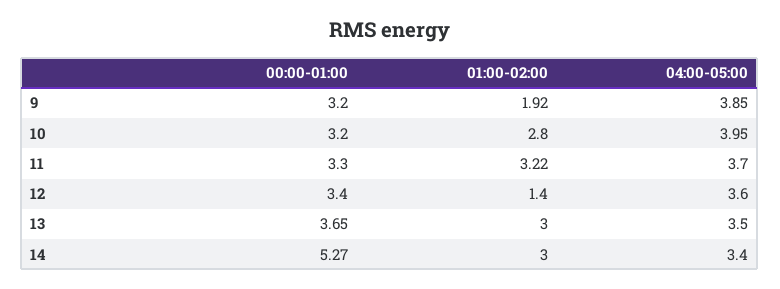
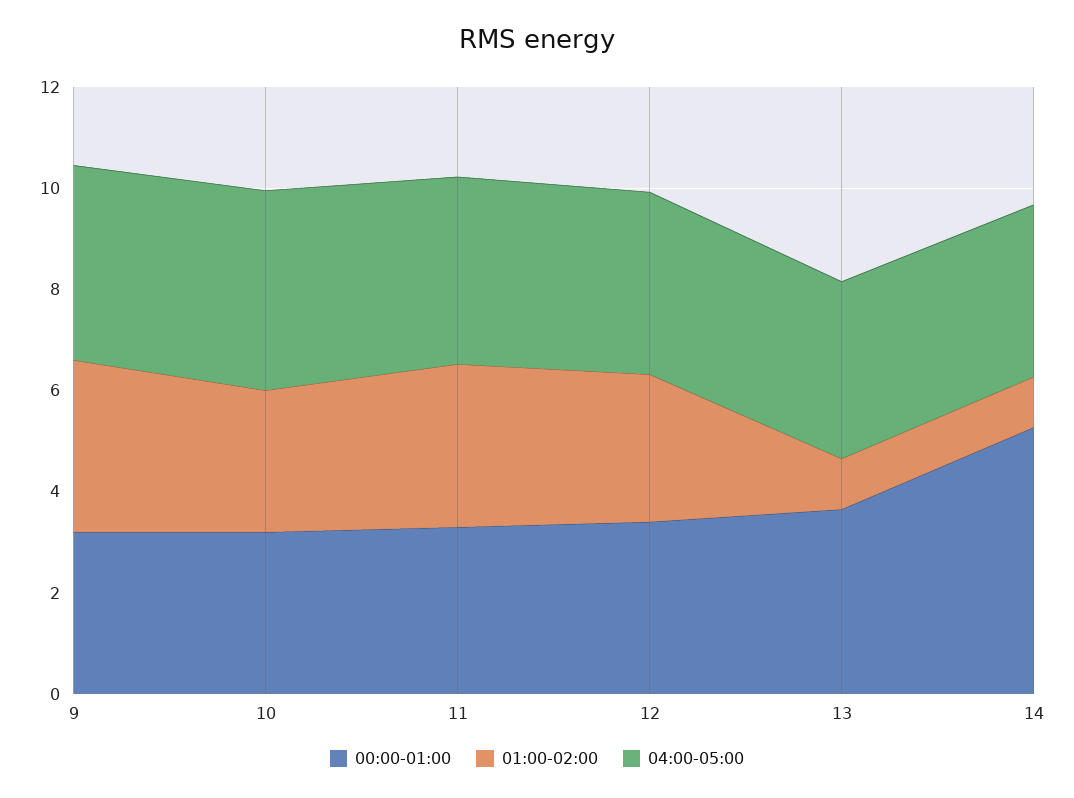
01:00-02:00, 9: 1.92 -> 3.5
01:00-02:00, 12: 1.4 -> 3
01:00-02:00, 13: 3 -> 1
01:00-02:00, 14: 3 -> 1

